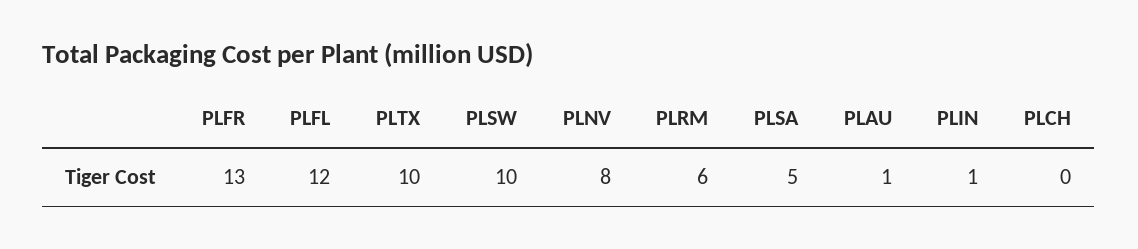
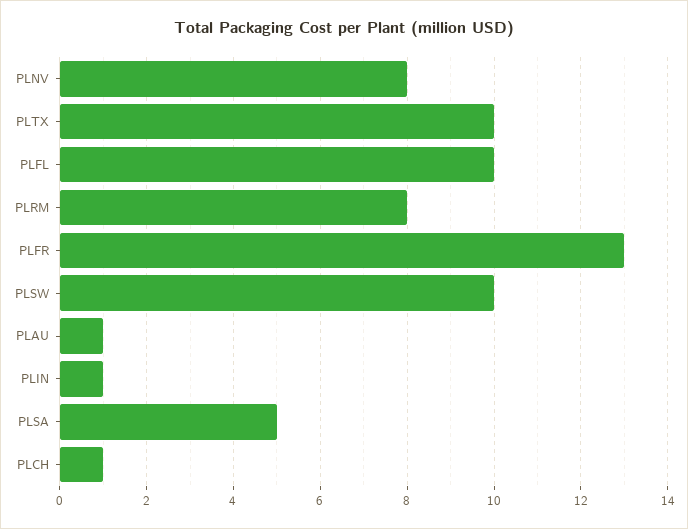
PLFL: 12 -> 10
PLRM: 6 -> 8
PLCH: 0 -> 1

